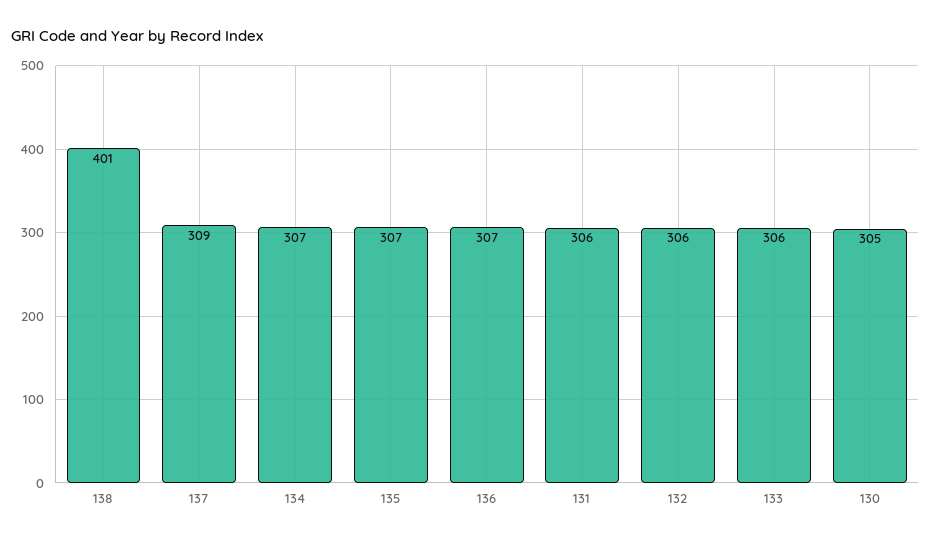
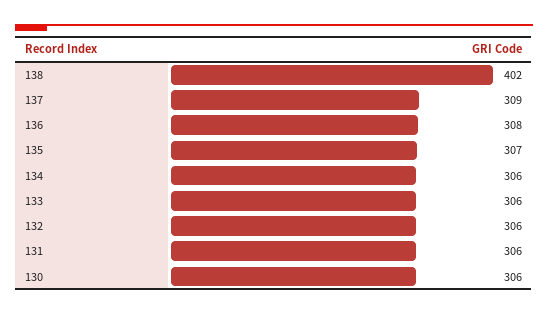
138: 401 -> 402
134: 307 -> 306
136: 307 -> 308
130: 305 -> 306

